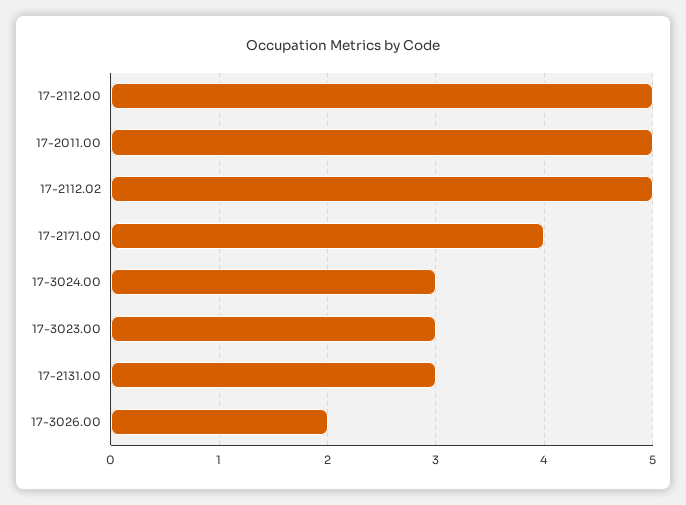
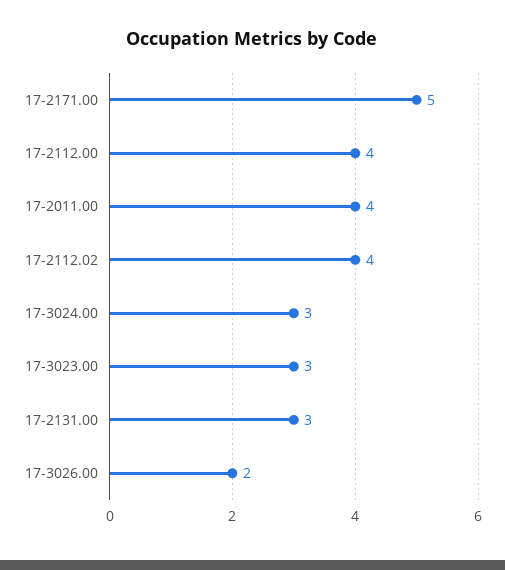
17-2112.00: 5 -> 4
17-2011.00: 5 -> 4
17-2112.02: 5 -> 4
17-2171.00: 4 -> 5

